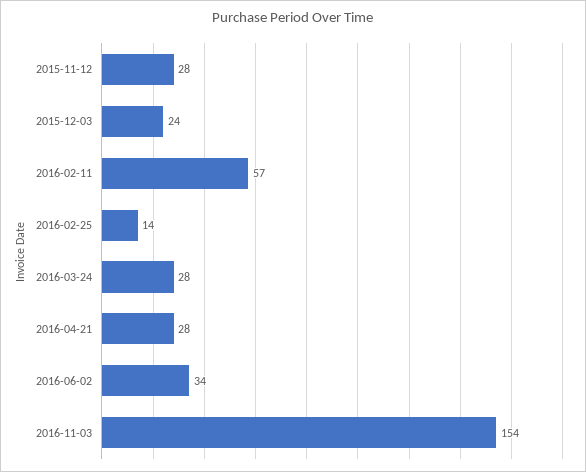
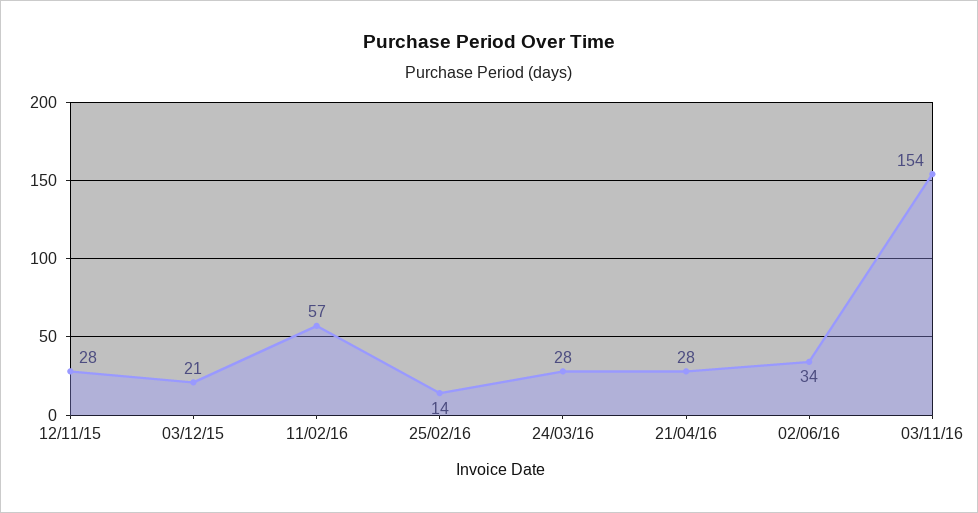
2015-12-03: 24 -> 21

